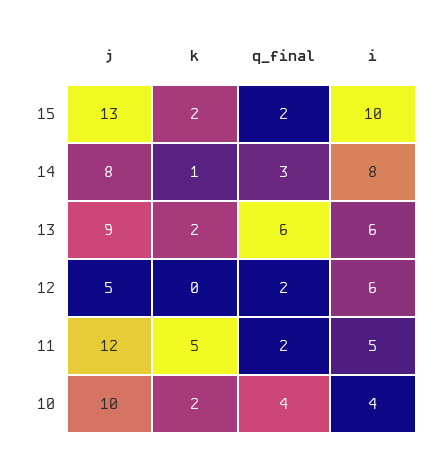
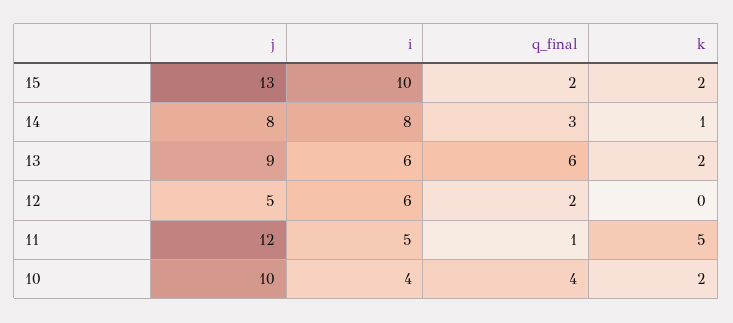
q_final, 11: 2 -> 1

